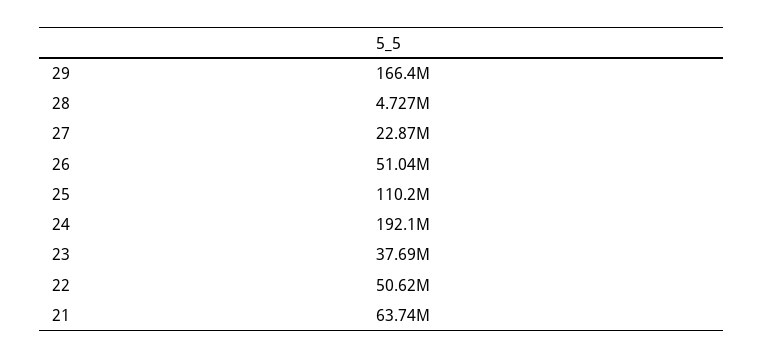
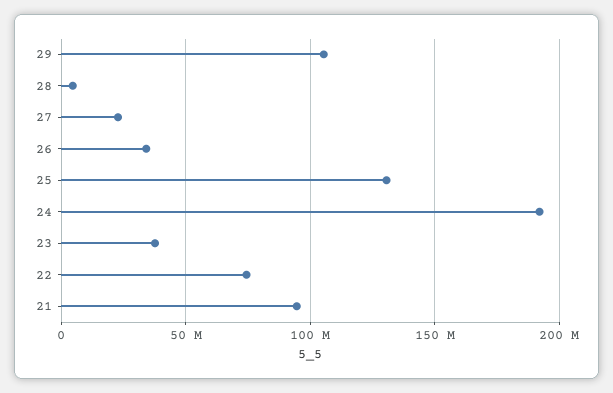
29: 166400000 -> 105000000
26: 51040000 -> 35000000
25: 110200000 -> 130000000
22: 50620000 -> 75000000
21: 63740000 -> 95000000

